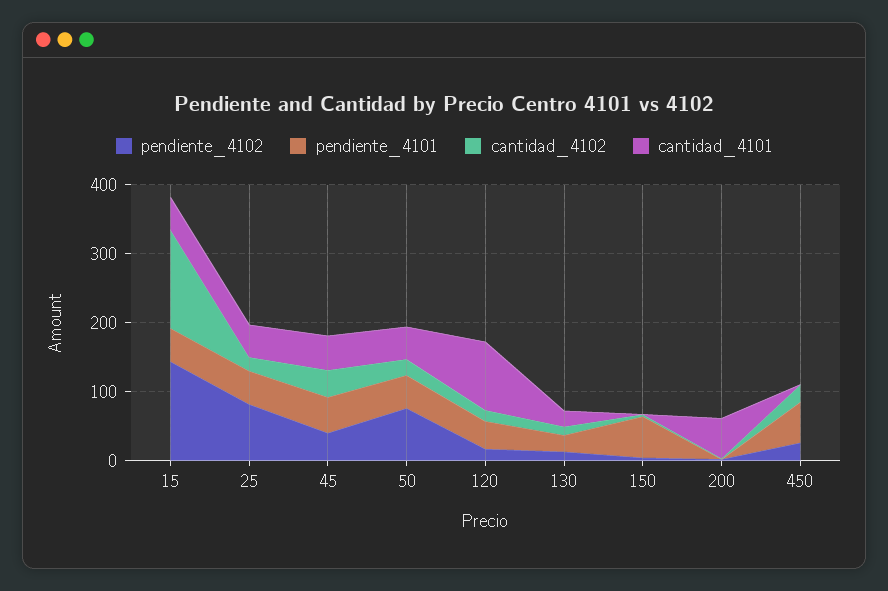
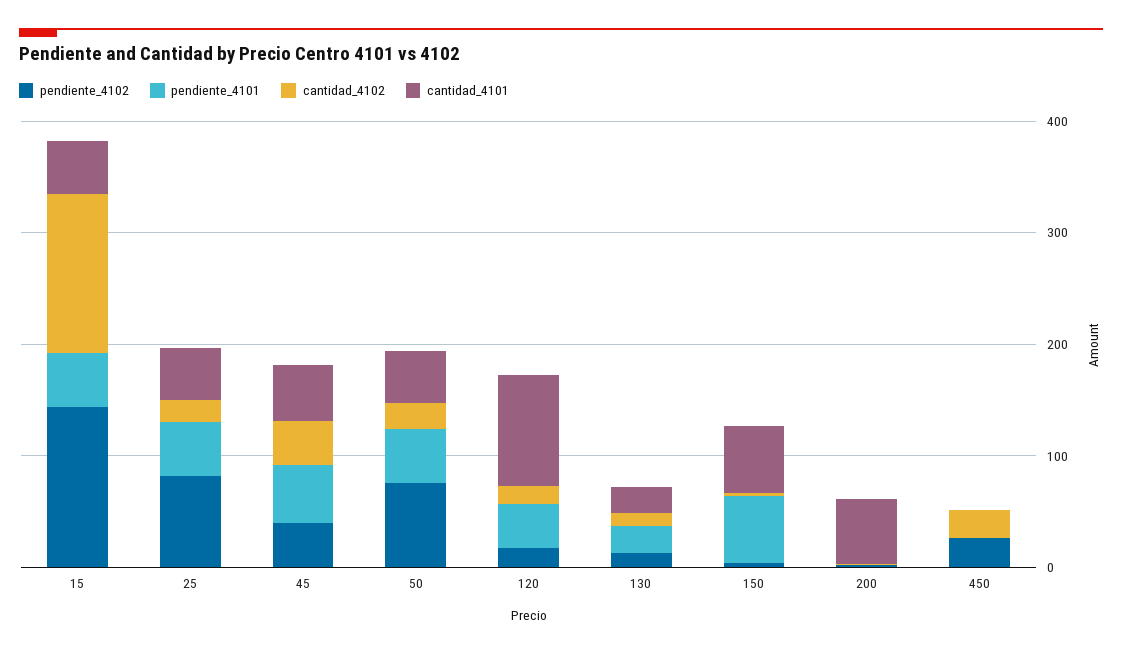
cantidad_4101, 150: 0 -> 60
pendiente_4101, 450: 60 -> 0

